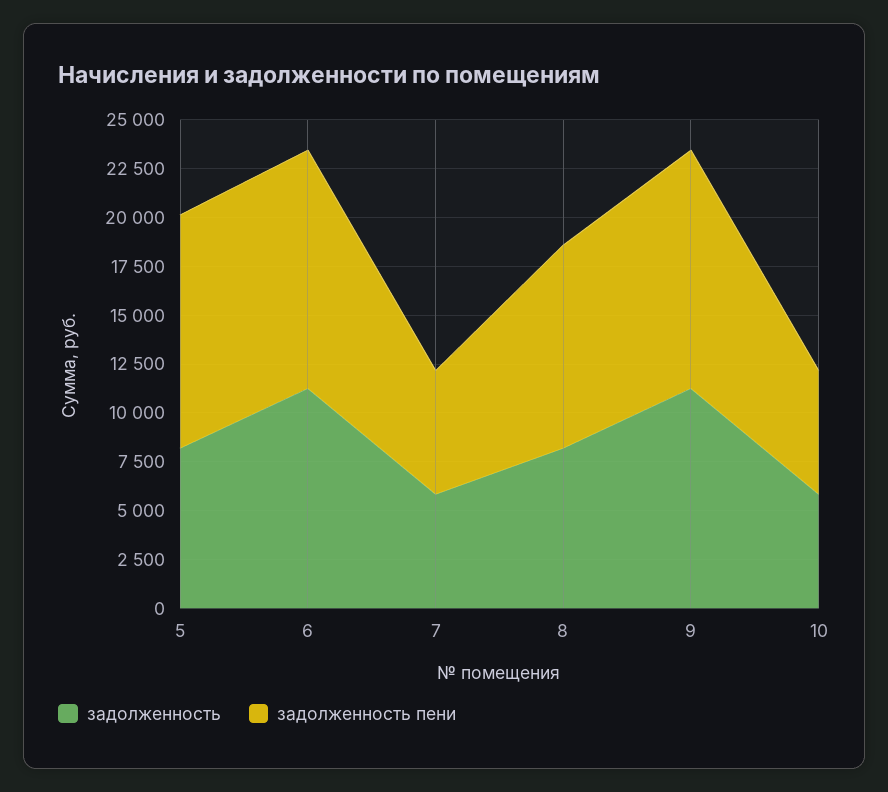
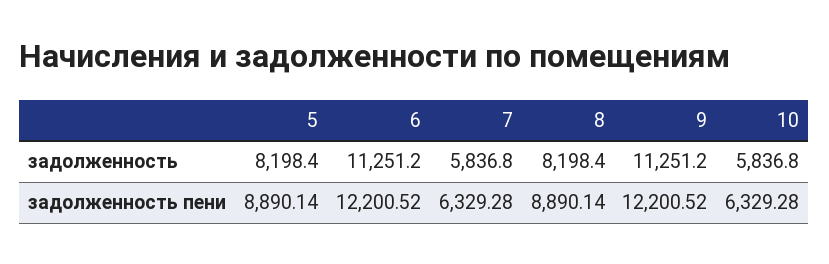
задолженность пени, 5: 12000 -> 8890.14
задолженность пени, 8: 10500 -> 8890.14

